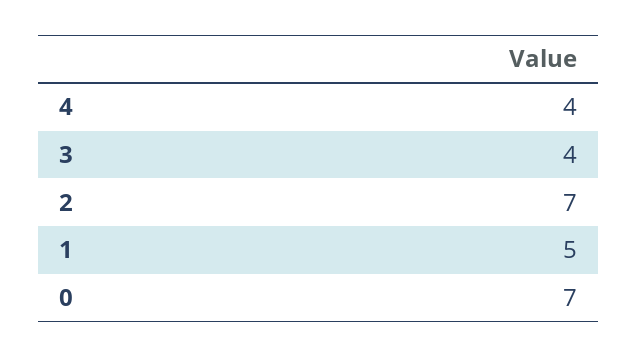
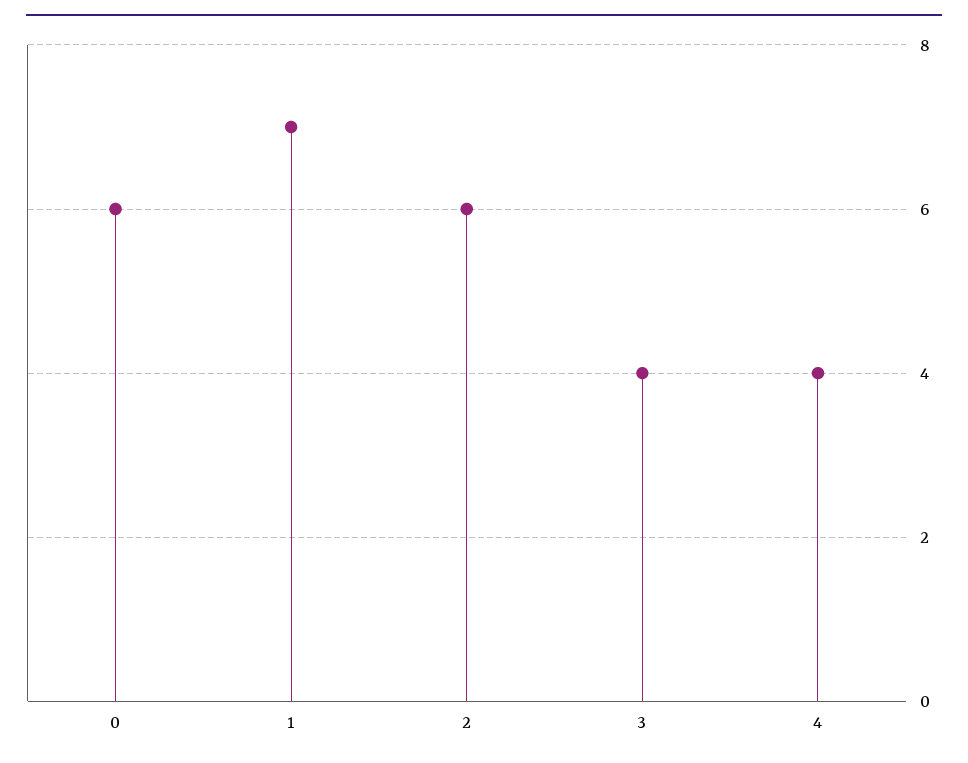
2: 7 -> 6
1: 5 -> 7
0: 7 -> 6

